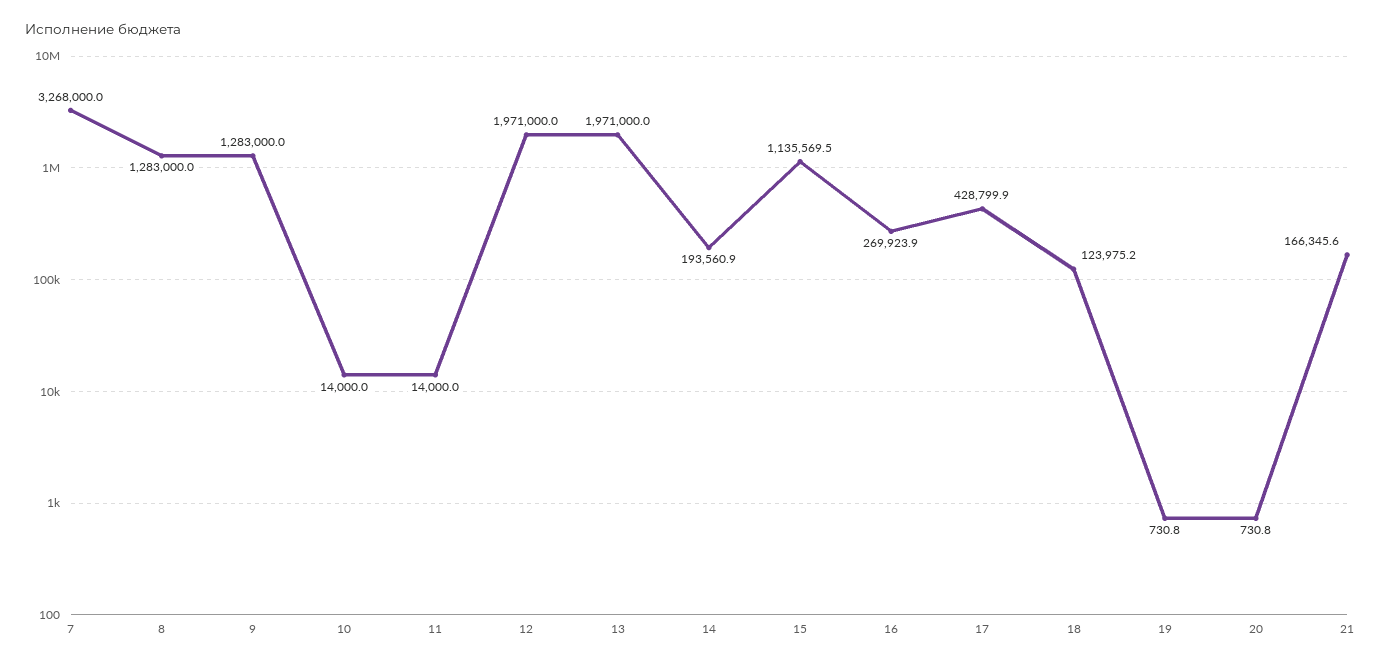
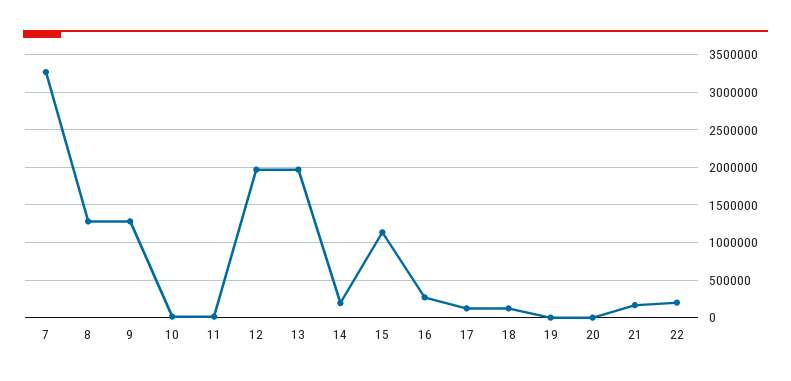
17: 428799.9 -> 100000
22: none -> 200000

